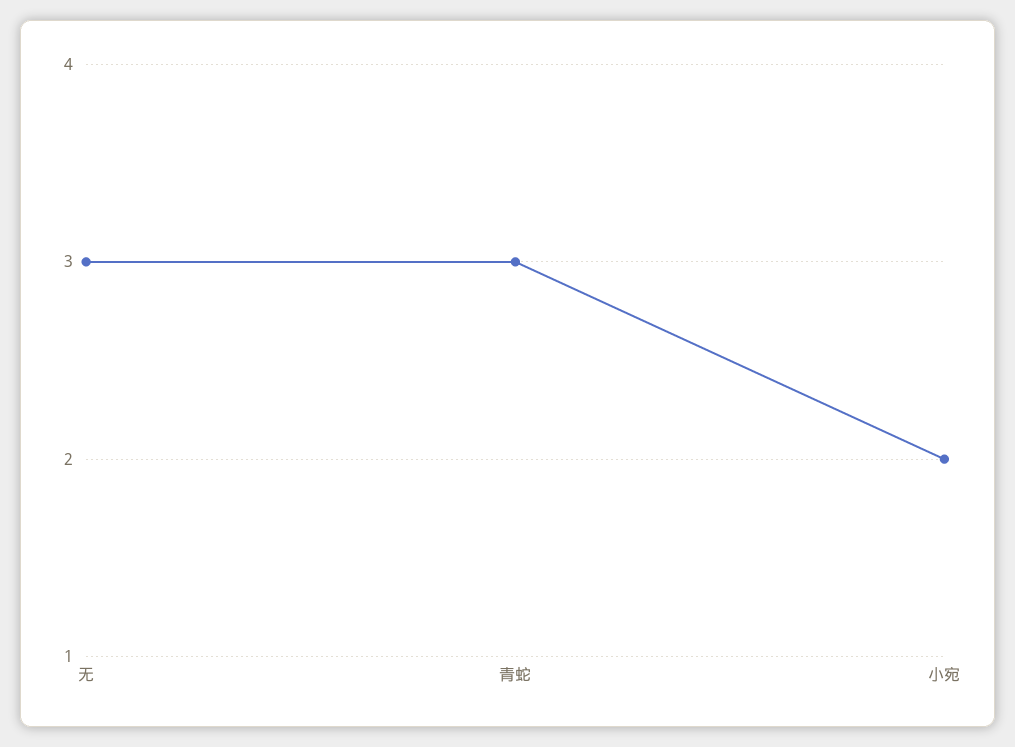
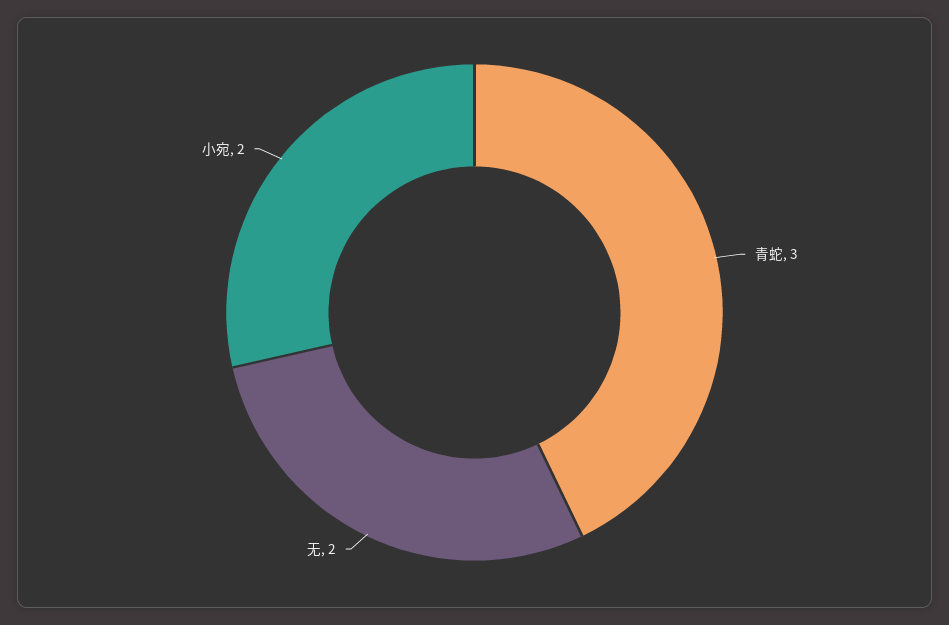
无: 3 -> 2

